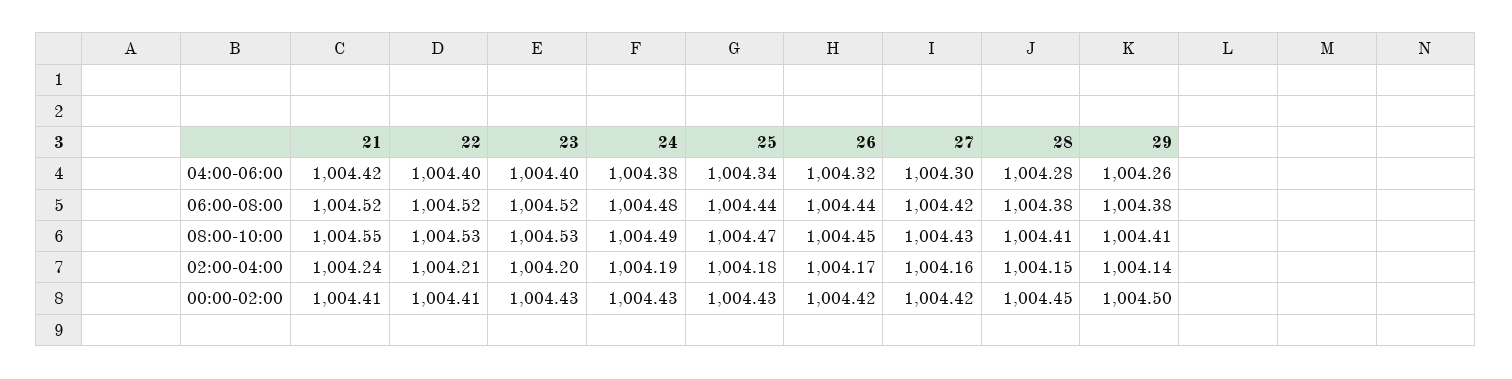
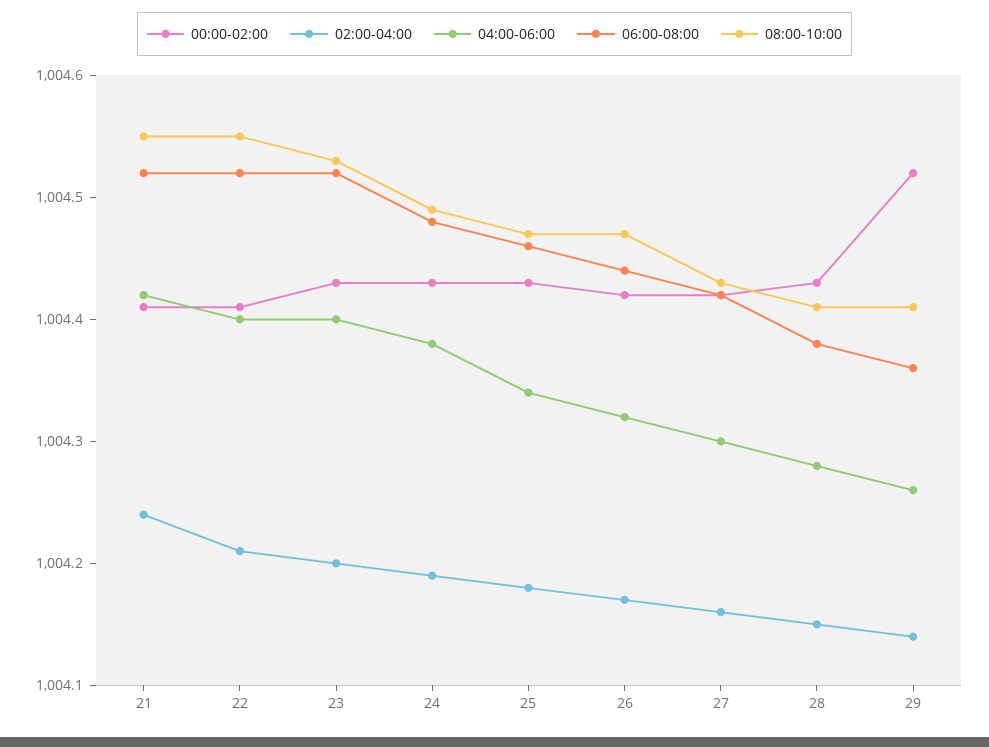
06:00-08:00, 25: 1004.44 -> 1004.46
06:00-08:00, 29: 1004.38 -> 1004.36
08:00-10:00, 22: 1004.53 -> 1004.55
08:00-10:00, 26: 1004.45 -> 1004.47
00:00-02:00, 28: 1004.45 -> 1004.43
00:00-02:00, 29: 1004.5 -> 1004.52

